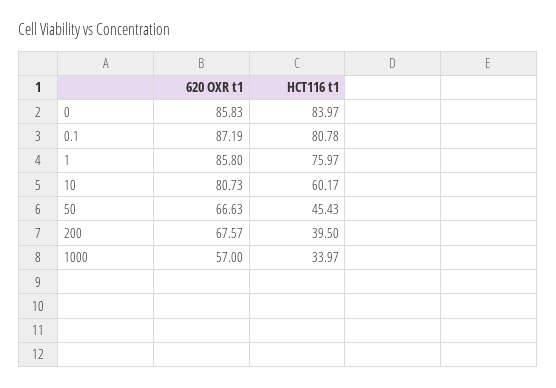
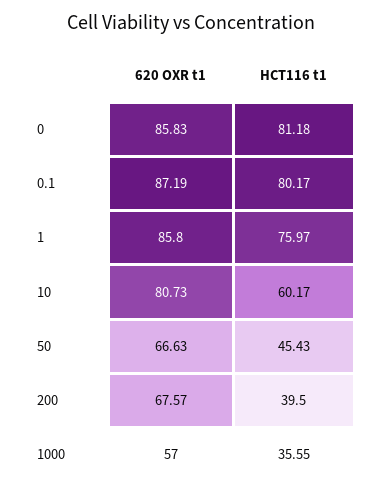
HCT116 t1, 0: 83.97 -> 81.18
HCT116 t1, 0.1: 80.78 -> 80.17
HCT116 t1, 1000: 33.97 -> 35.55

